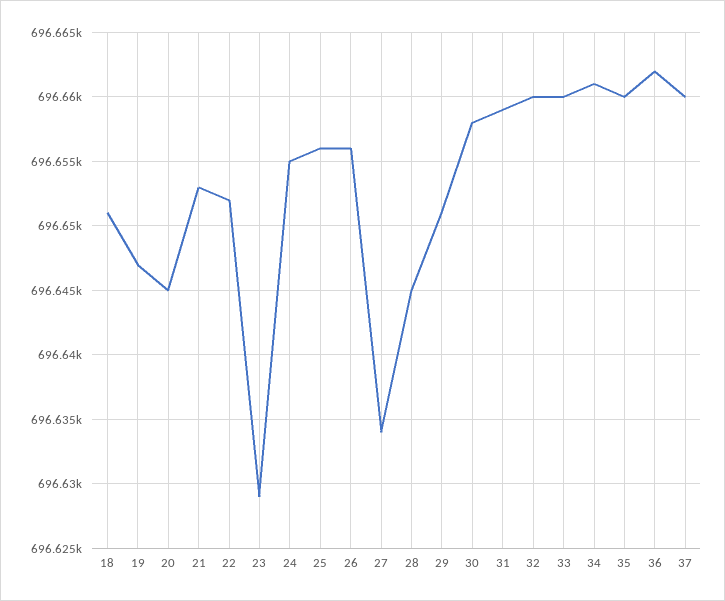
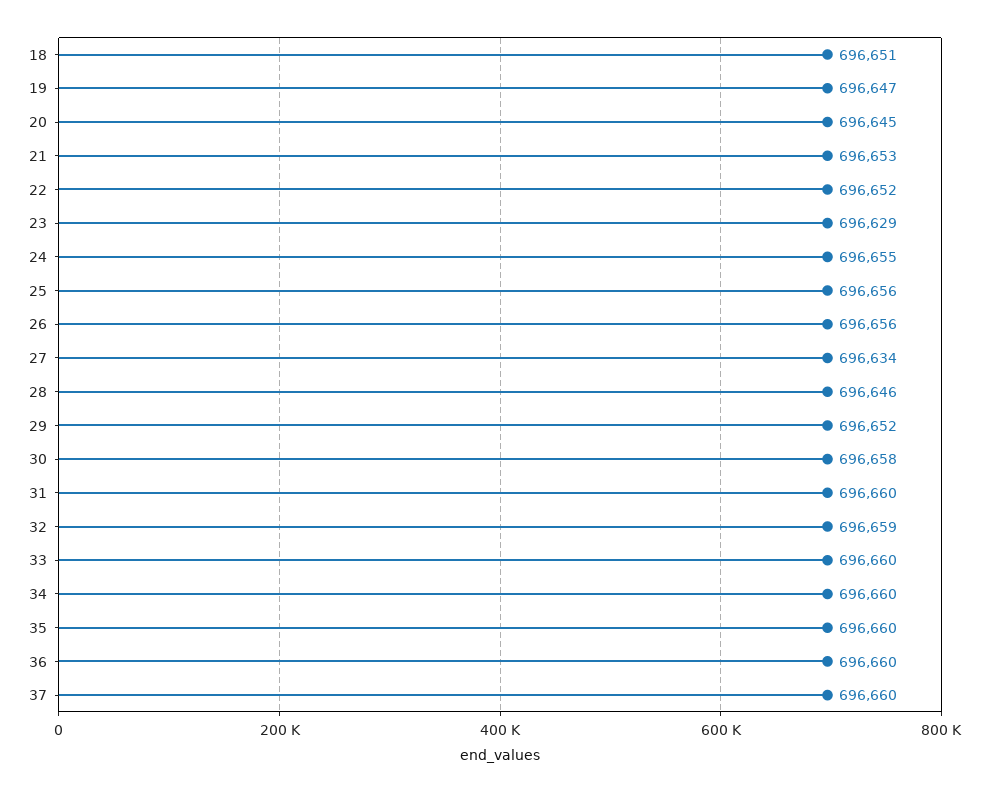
28: 696645 -> 696646
29: 696651 -> 696652
31: 696659 -> 696660
32: 696660 -> 696659
34: 696661 -> 696660
36: 696662 -> 696660

